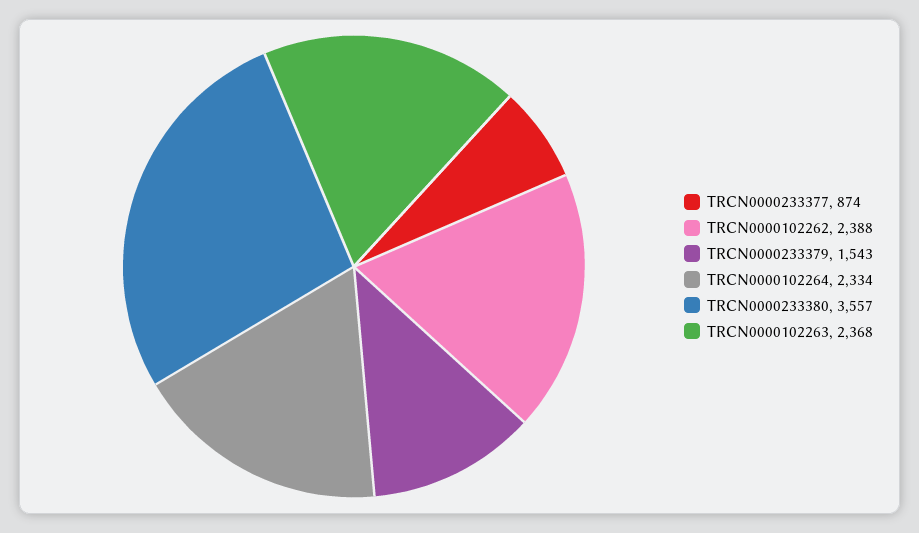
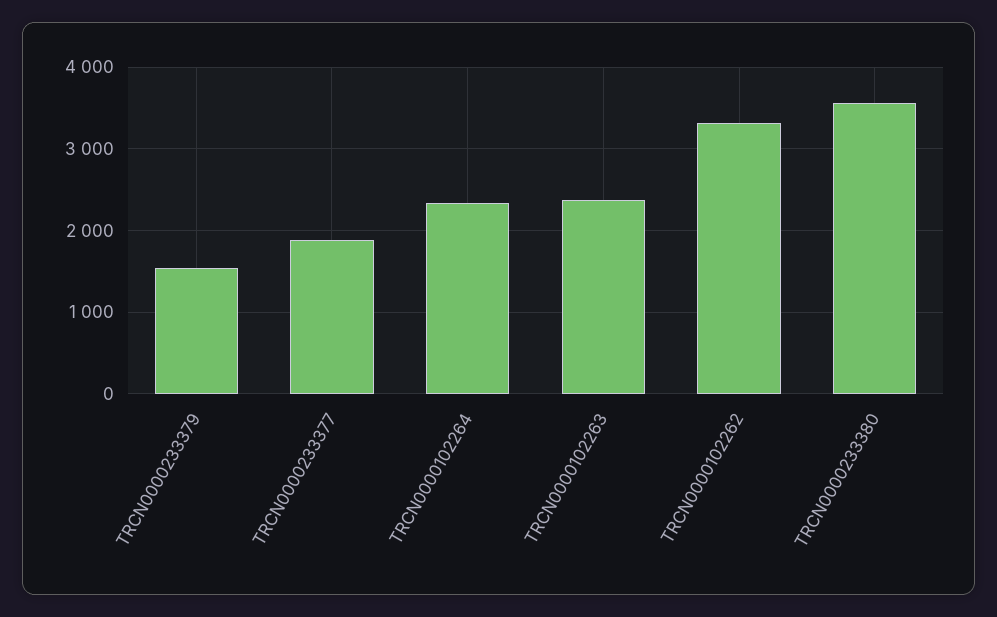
TRCN0000233377: 874 -> 1900
TRCN0000102262: 2388 -> 3300

